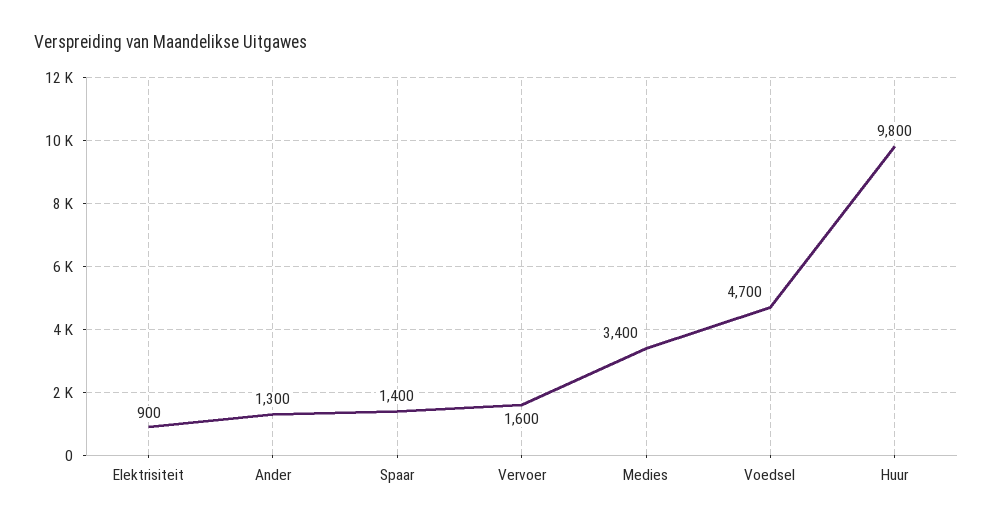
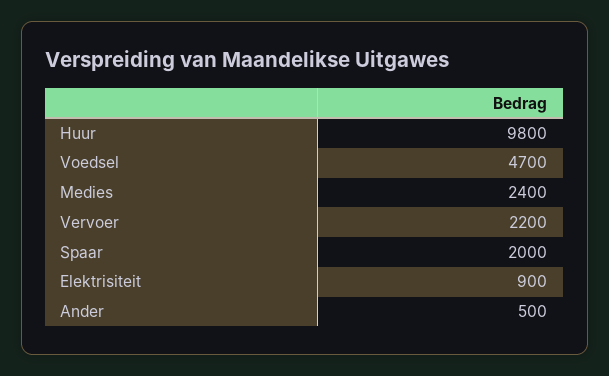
Ander: 1300 -> 500
Spaar: 1400 -> 2000
Vervoer: 1600 -> 2200
Medies: 3400 -> 2400

